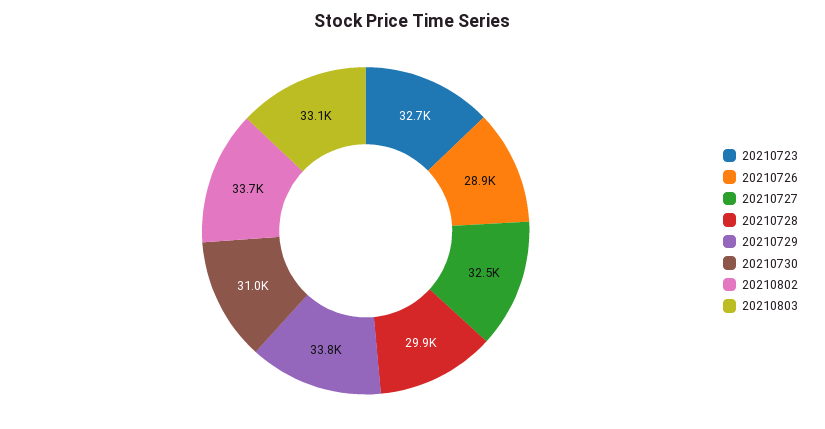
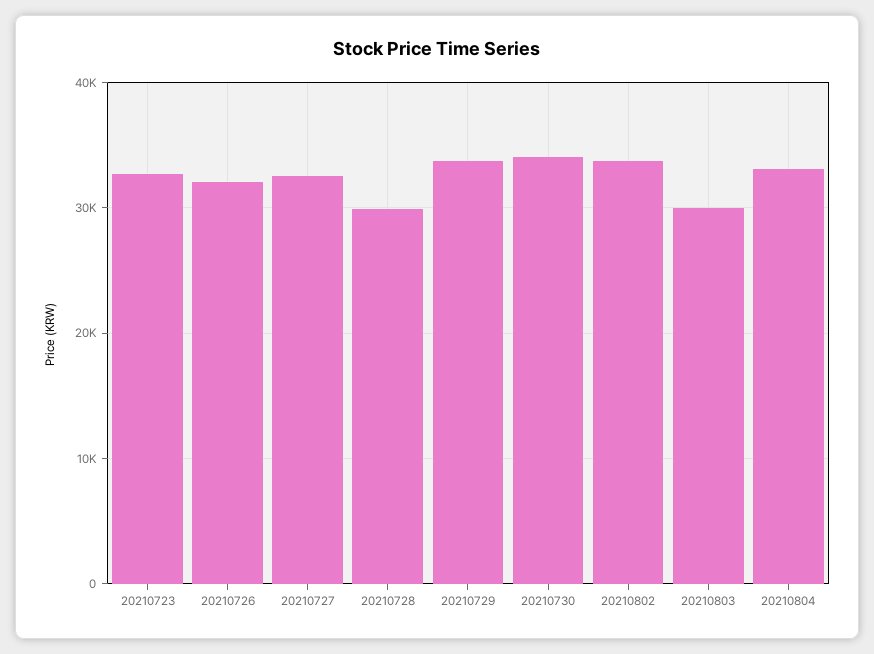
20210726: 28900 -> 32000
20210730: 31000 -> 34000
20210803: 33100 -> 30000
20210804: none -> 33000

